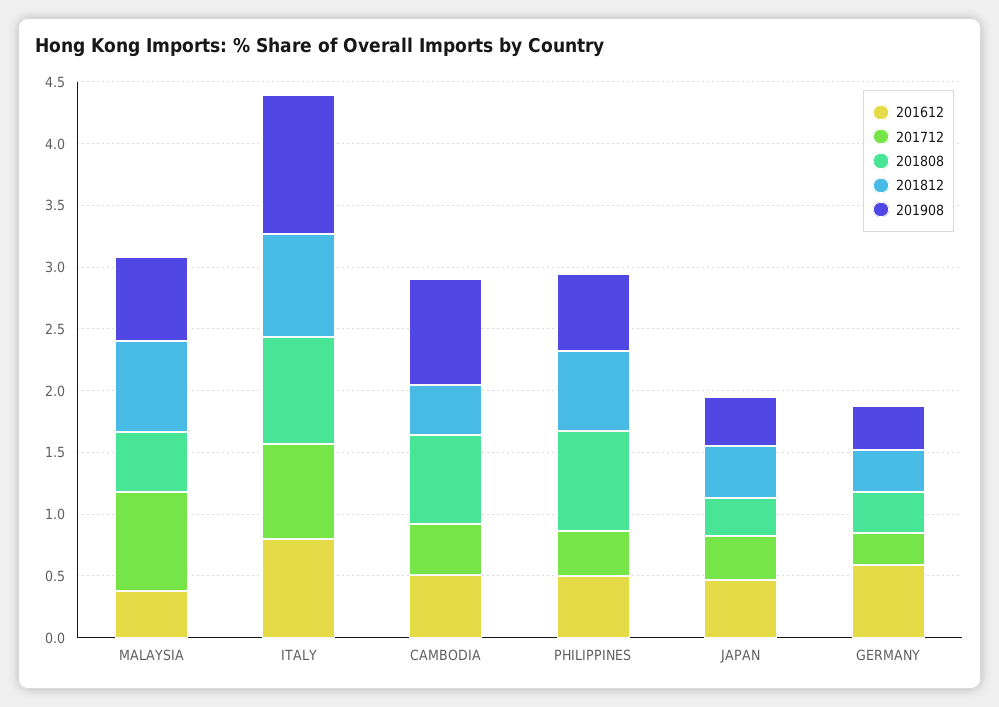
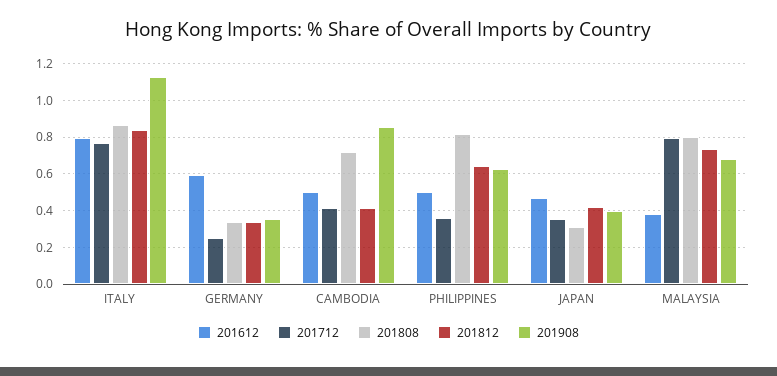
201808, MALAYSIA: 0.5 -> 0.8

